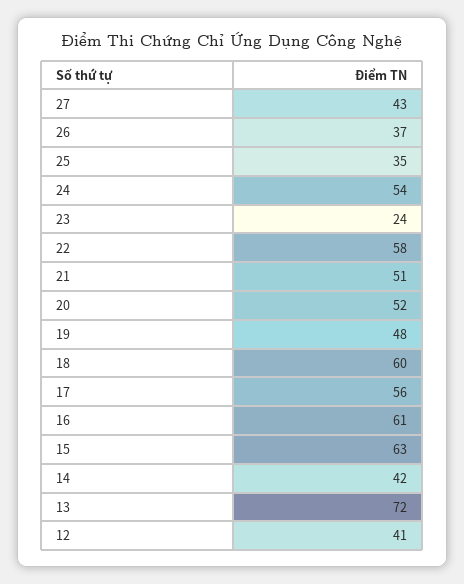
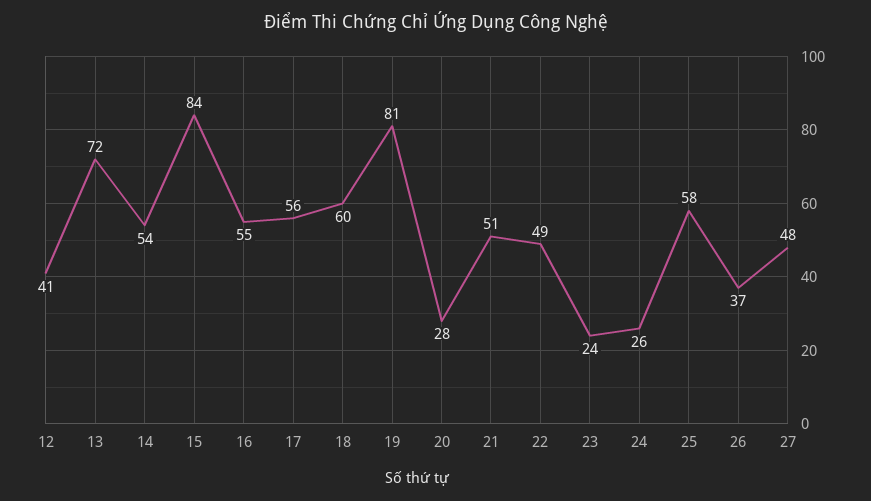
27: 43 -> 48
25: 35 -> 58
24: 54 -> 26
22: 58 -> 49
20: 52 -> 28
19: 48 -> 81
16: 61 -> 55
15: 63 -> 84
14: 42 -> 54

